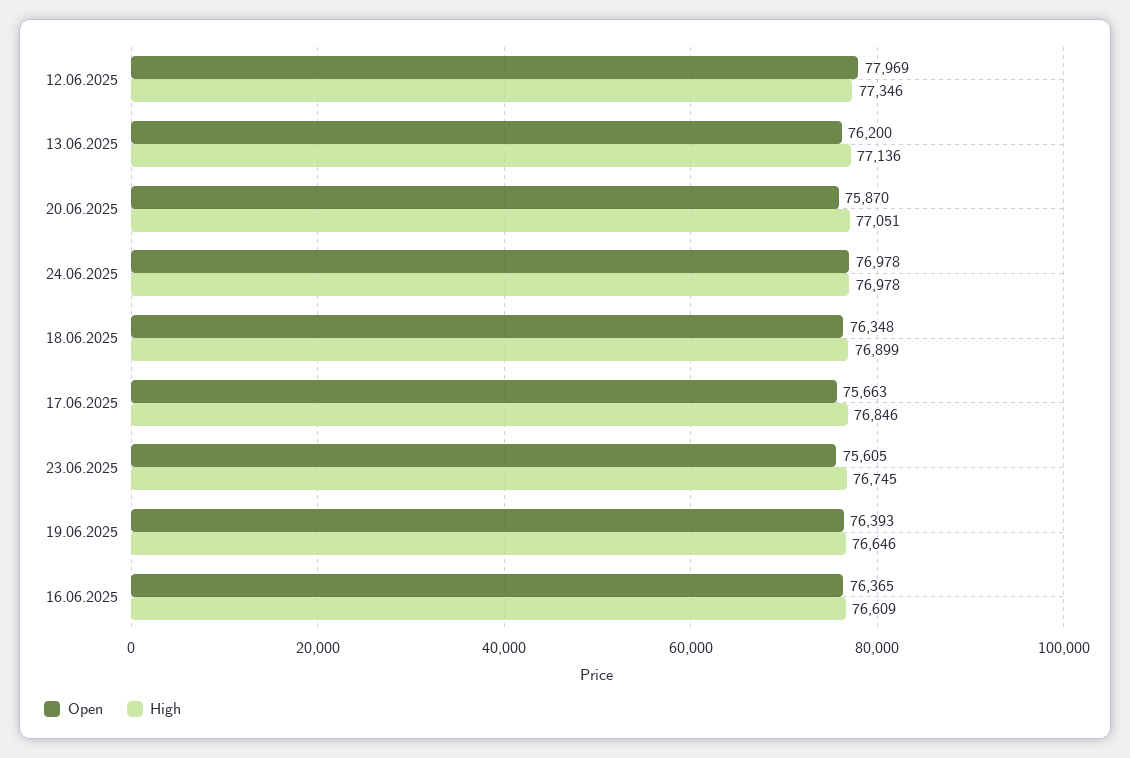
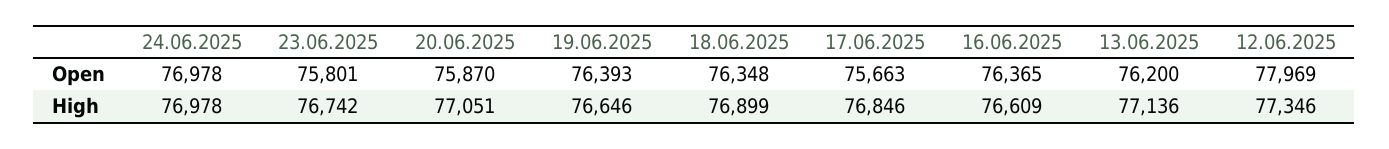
Open, 23.06.2025: 75605 -> 75801
High, 23.06.2025: 76745 -> 76742

